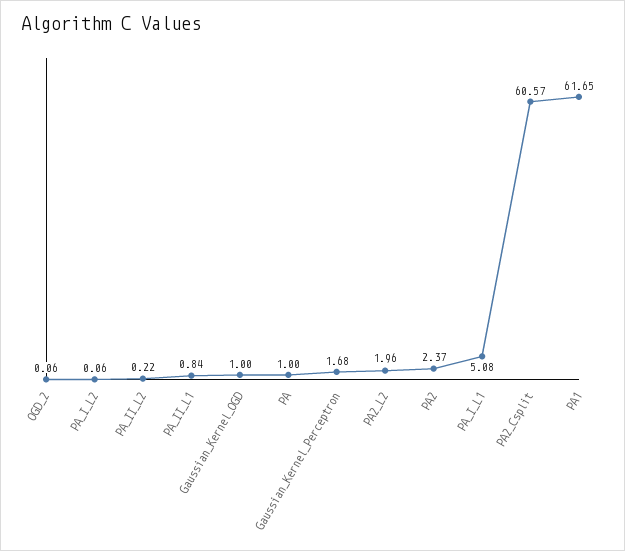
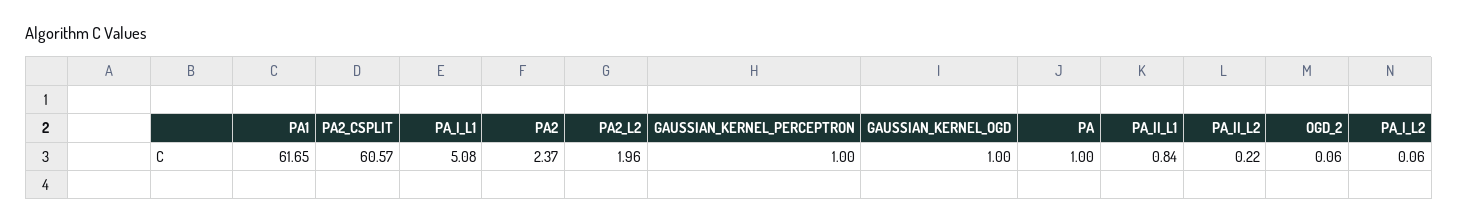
Gaussian_Kernel_Perceptron: 1.68 -> 1

